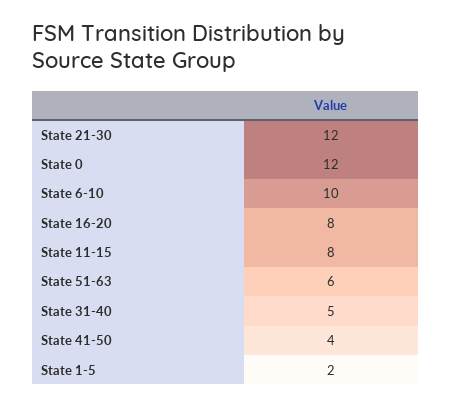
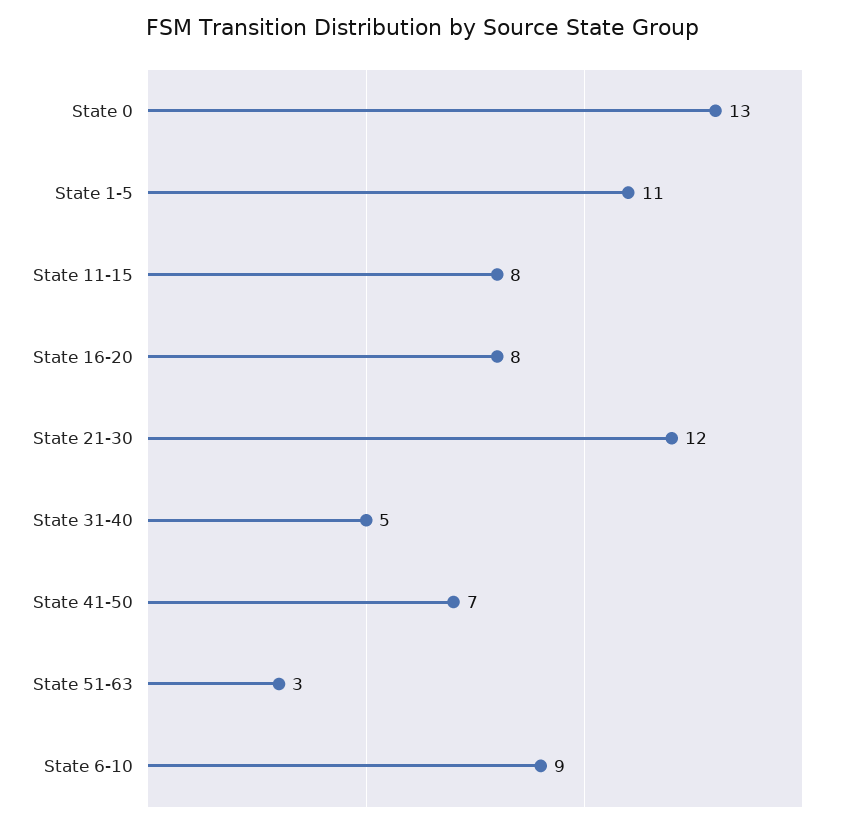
State 0: 12 -> 13
State 6-10: 10 -> 9
State 51-63: 6 -> 3
State 41-50: 4 -> 7
State 1-5: 2 -> 11

